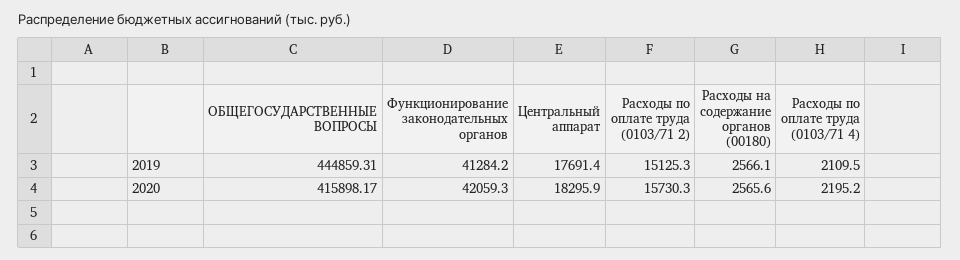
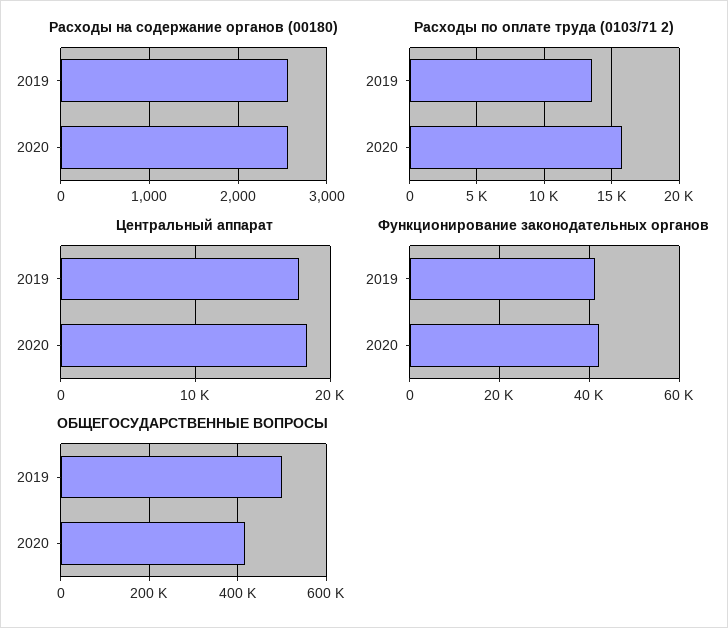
ОБЩЕГОСУДАРСТВЕННЫЕ ВОПРОСЫ, 2019: 444859.31 -> 500000
Расходы по оплате труда (0103/71 2), 2019: 15125.3 -> 13500
Расходы по оплате труда (0103/71 4), 2019: 2109.5 -> none
Расходы по оплате труда (0103/71 4), 2020: 2195.2 -> none

